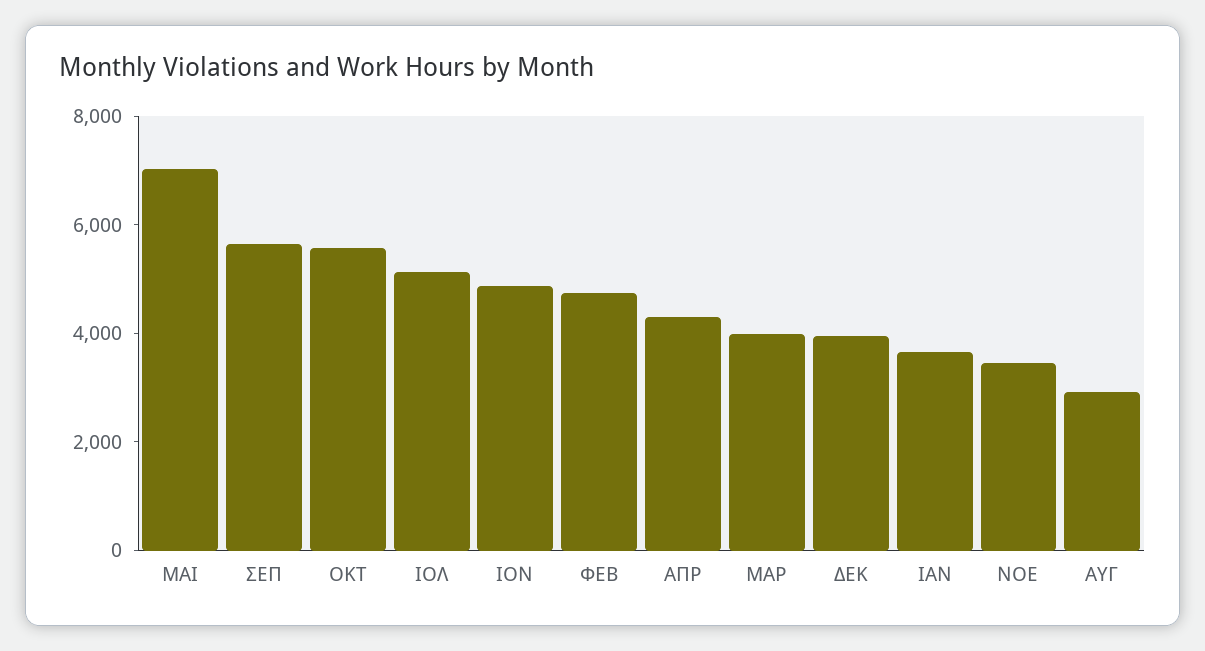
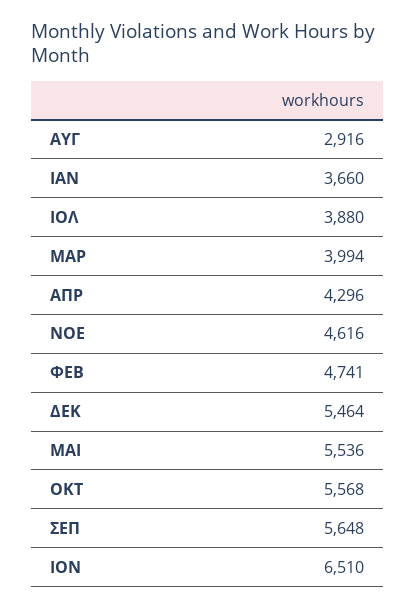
ΜΑΙ: 7000 -> 5536
ΙΟΛ: 5000 -> 3880
ΙΟΝ: 5000 -> 6510
ΔΕΚ: 4000 -> 5464
ΝΟΕ: 3500 -> 4616

